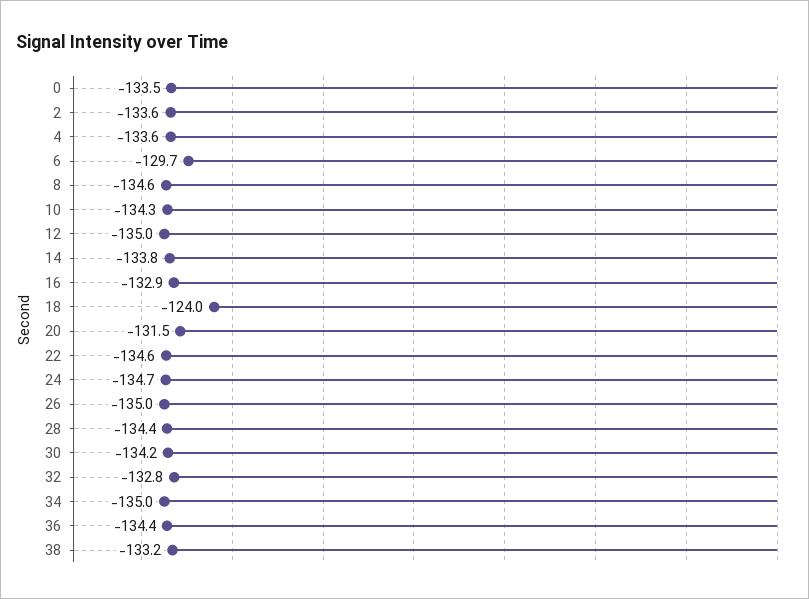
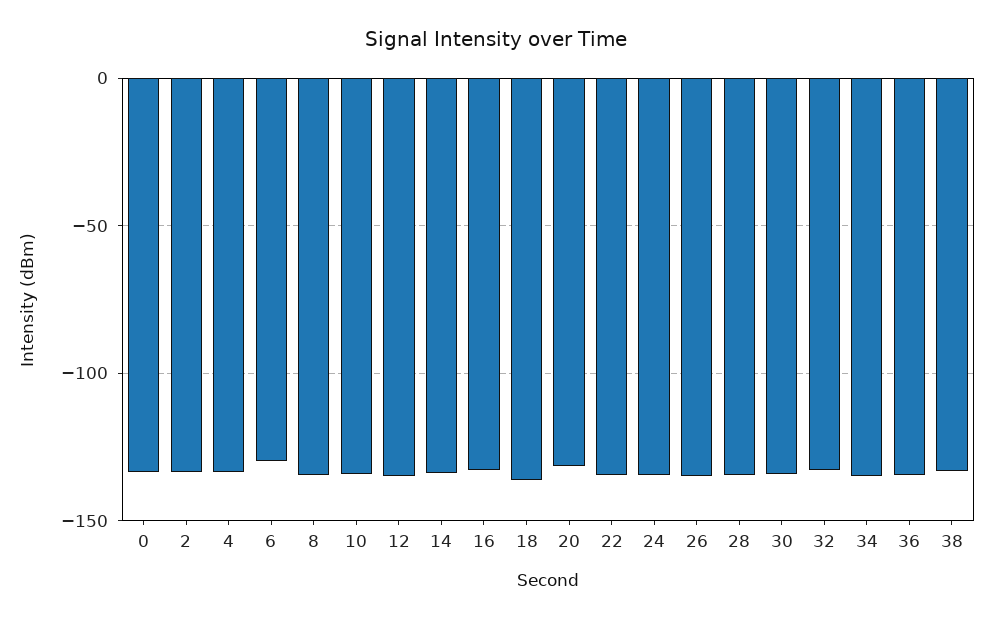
18: -124 -> -135

